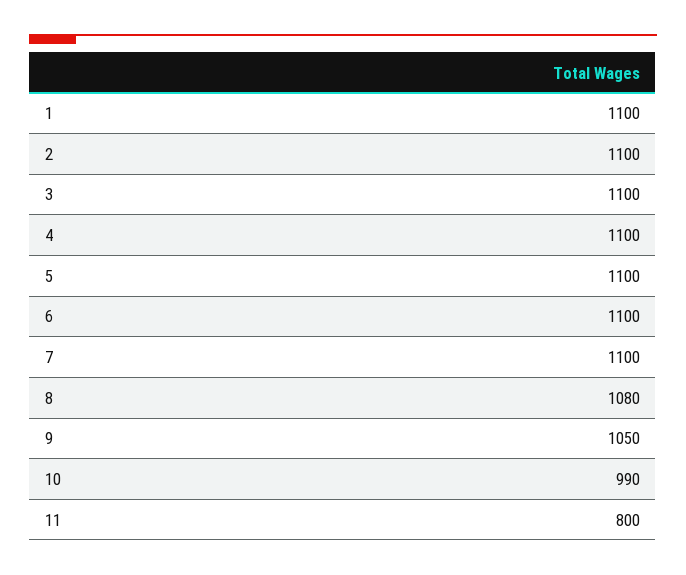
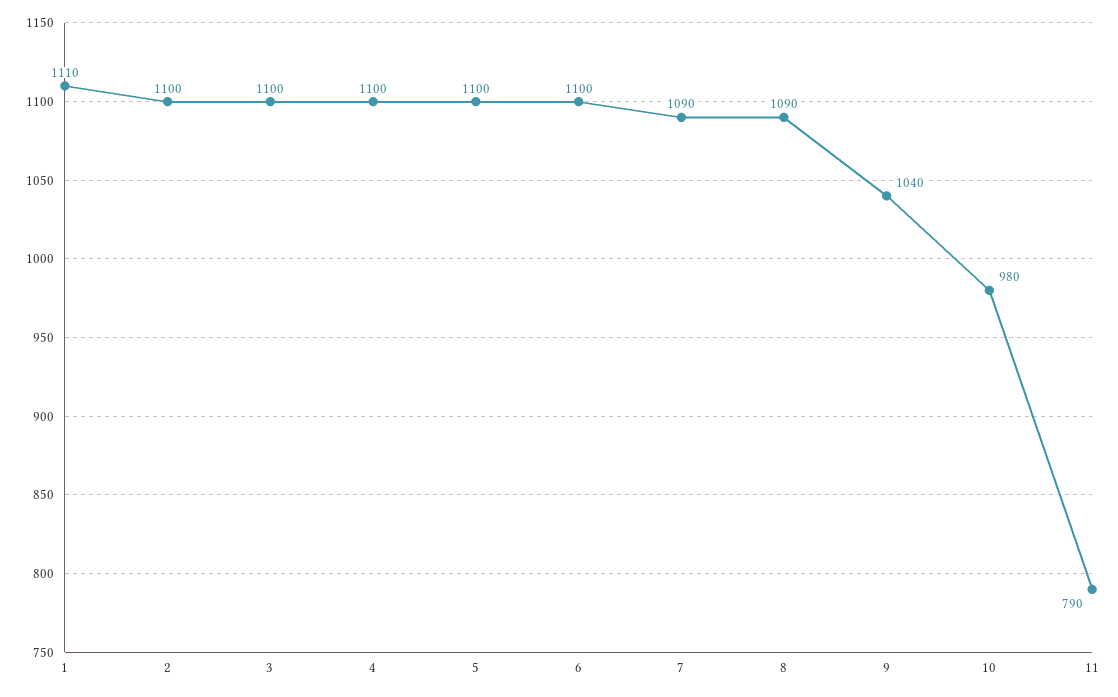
1: 1100 -> 1110
7: 1100 -> 1090
8: 1080 -> 1090
9: 1050 -> 1040
10: 990 -> 980
11: 800 -> 790

